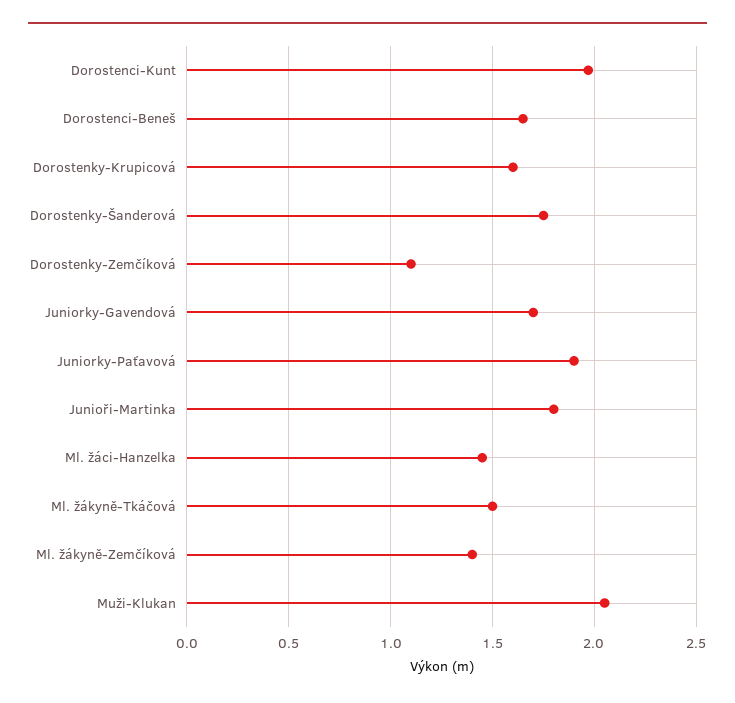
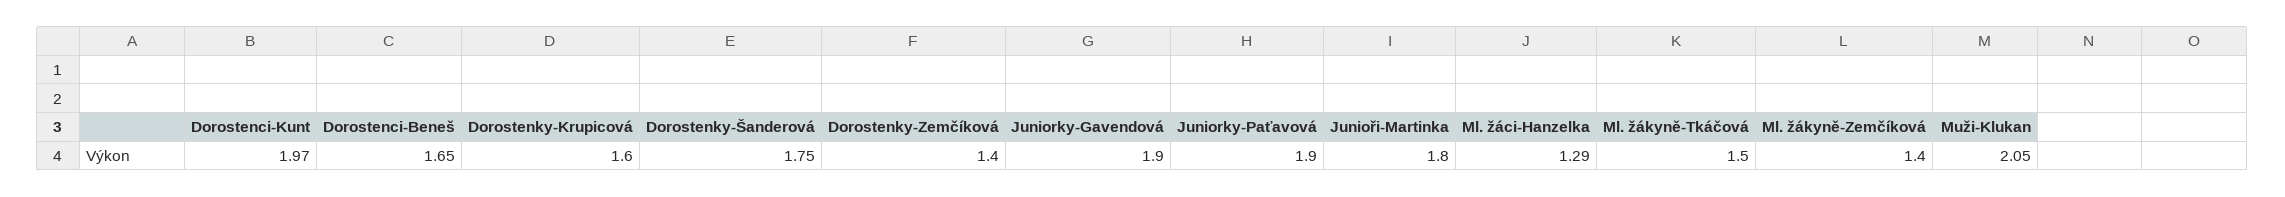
Dorostenky-Zemčíková: 1.1 -> 1.4
Juniorky-Gavendová: 1.7 -> 1.9
Ml. žáci-Hanzelka: 1.45 -> 1.29

